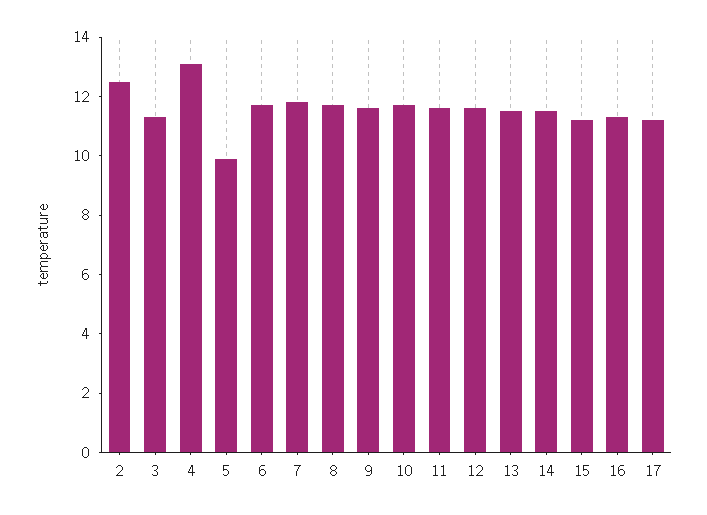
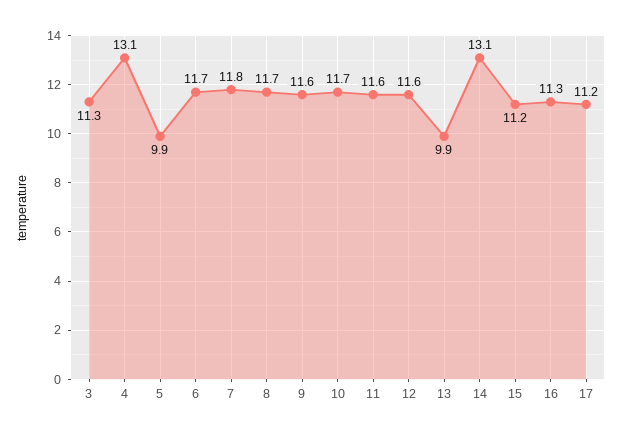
2: 12.5 -> none
13: 11.5 -> 9.9
14: 11.5 -> 13.1

